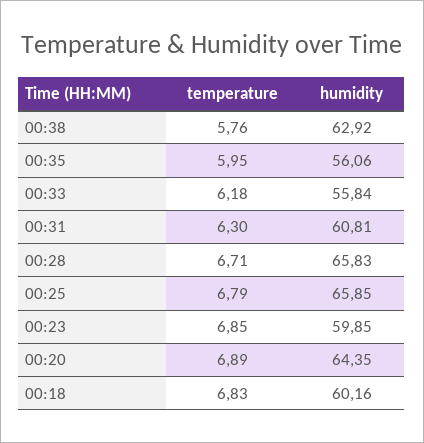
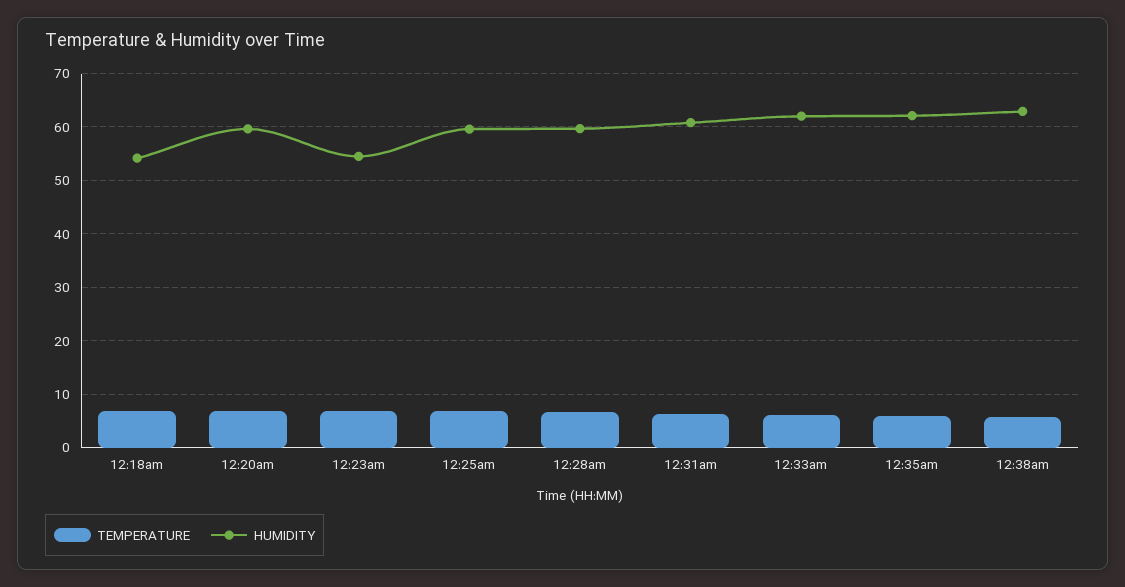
humidity, 00:35: 56.06 -> 62
humidity, 00:33: 55.84 -> 62
humidity, 00:28: 65.83 -> 60
humidity, 00:25: 65.85 -> 60
humidity, 00:23: 59.85 -> 54
humidity, 00:20: 64.35 -> 60
humidity, 00:18: 60.16 -> 54

